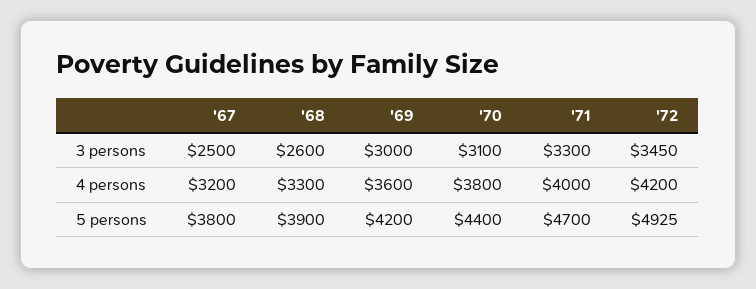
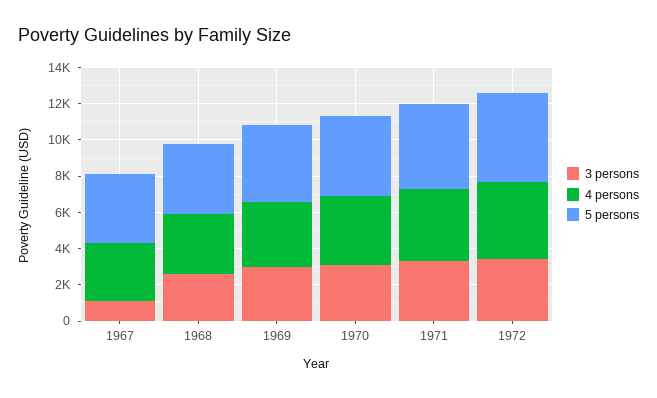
3 persons, '67: 2500 -> 1000

